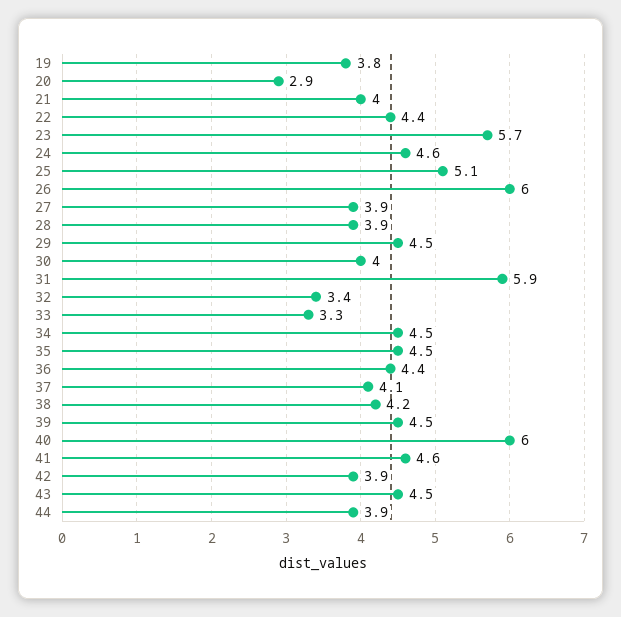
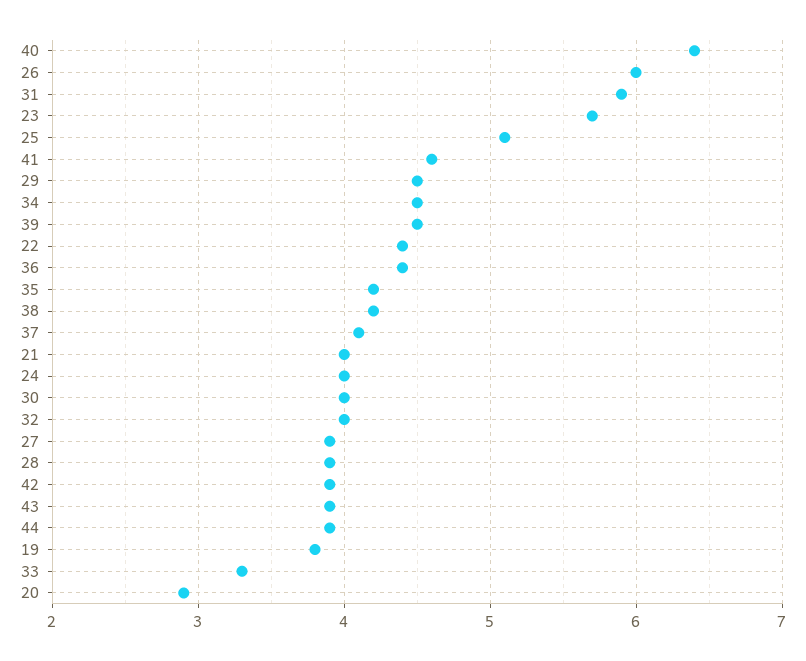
24: 4.6 -> 4
32: 3.4 -> 4
35: 4.5 -> 4.2
40: 6 -> 6.4
43: 4.5 -> 3.9

